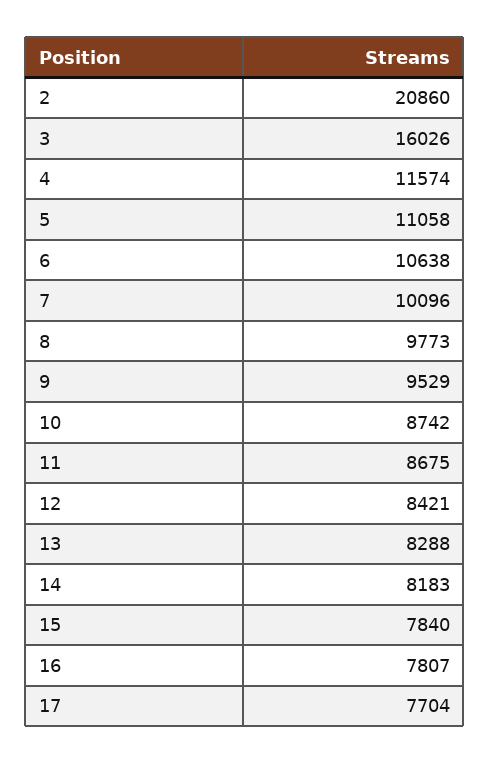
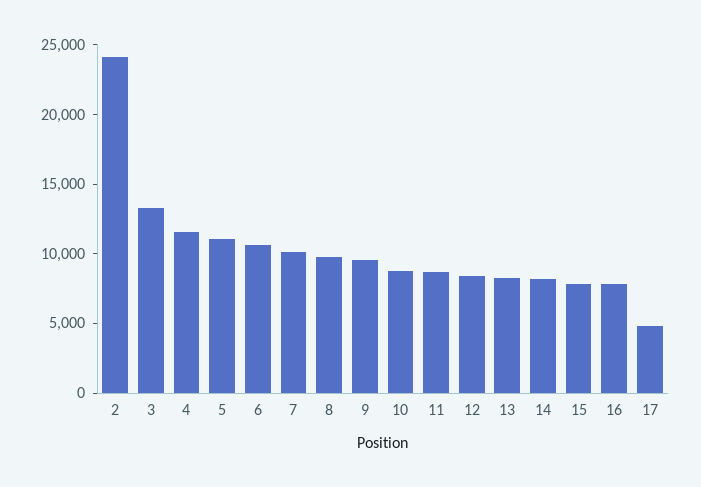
2: 20860 -> 24000
3: 16026 -> 13000
17: 7704 -> 5000

